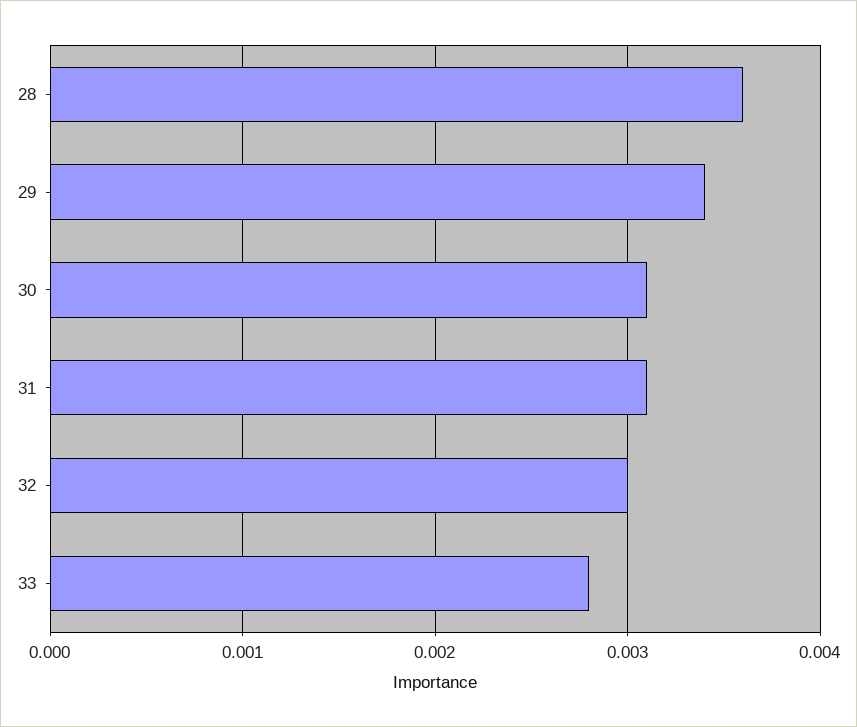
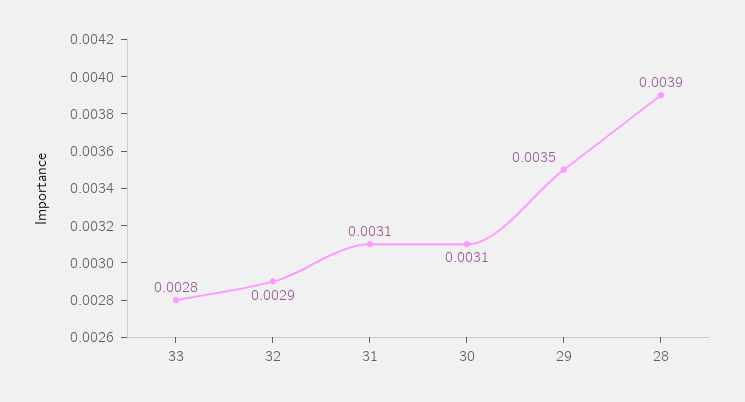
28: 0.0036 -> 0.0039
29: 0.0034 -> 0.0035
32: 0.003 -> 0.0029

